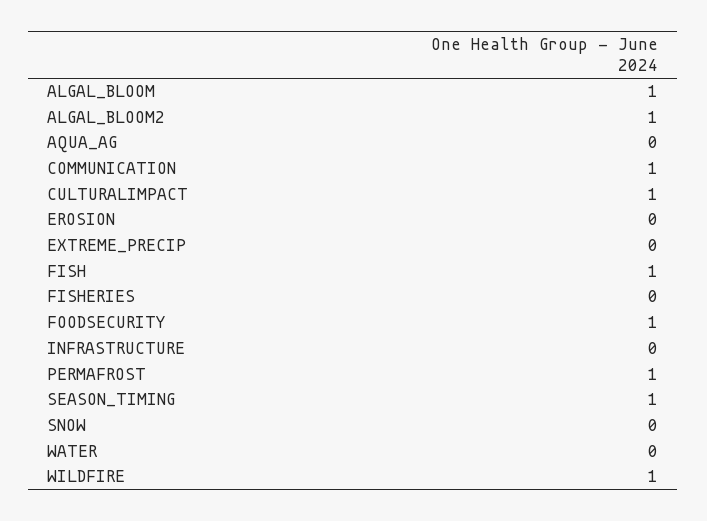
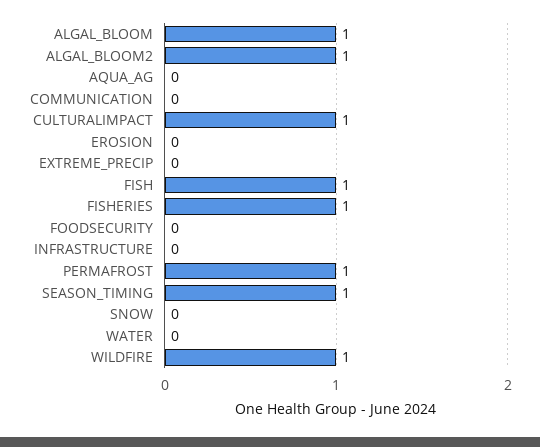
COMMUNICATION: 1 -> 0
FISHERIES: 0 -> 1
FOODSECURITY: 1 -> 0

